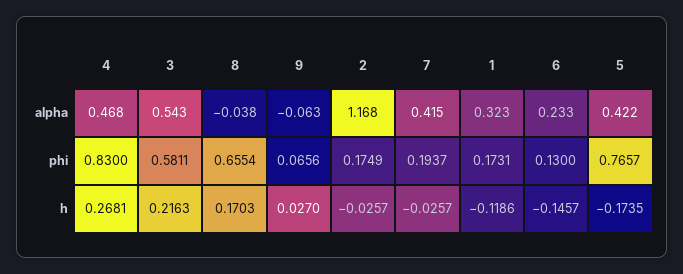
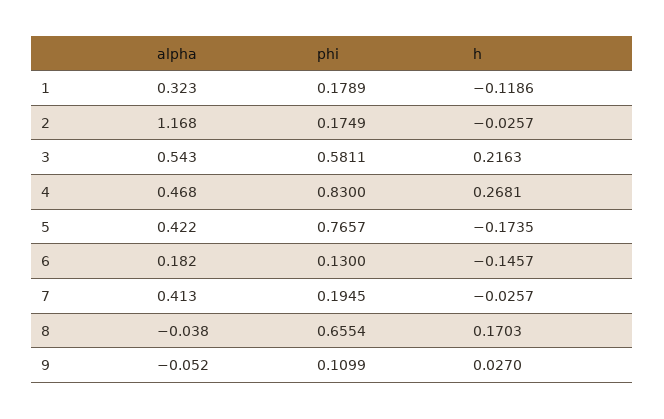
9, alpha: -0.063 -> -0.052
7, alpha: 0.415 -> 0.413
6, alpha: 0.233 -> 0.182
9, phi: 0.0656 -> 0.1099
7, phi: 0.1937 -> 0.1945
1, phi: 0.1731 -> 0.1789

